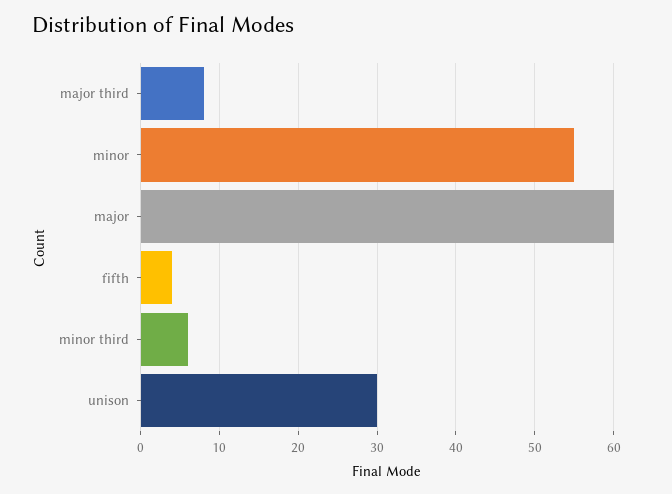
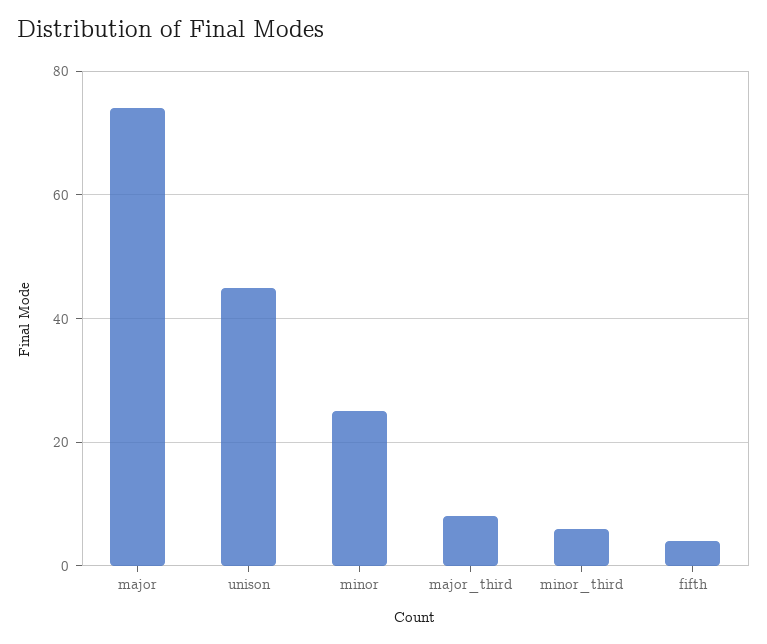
minor: 55 -> 25
major: 60 -> 75
unison: 30 -> 45

